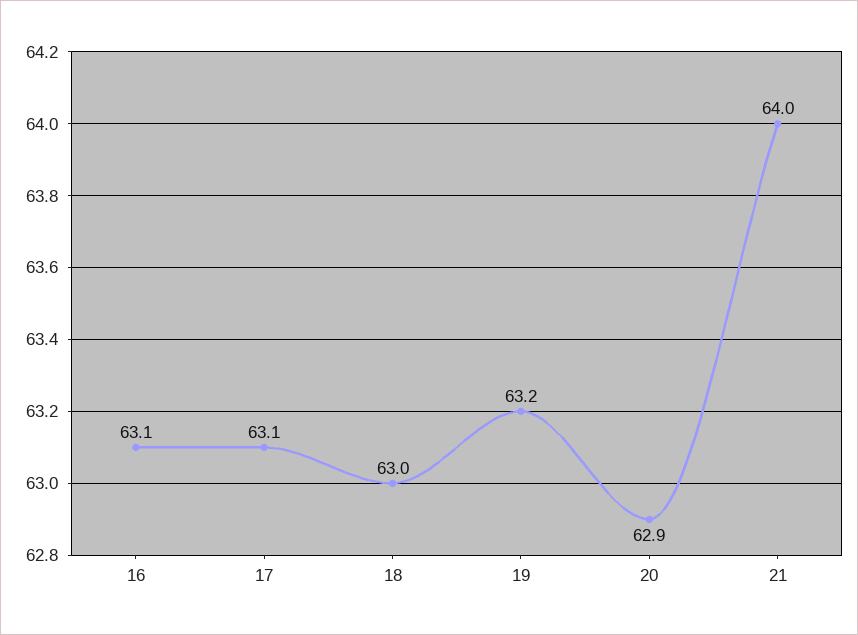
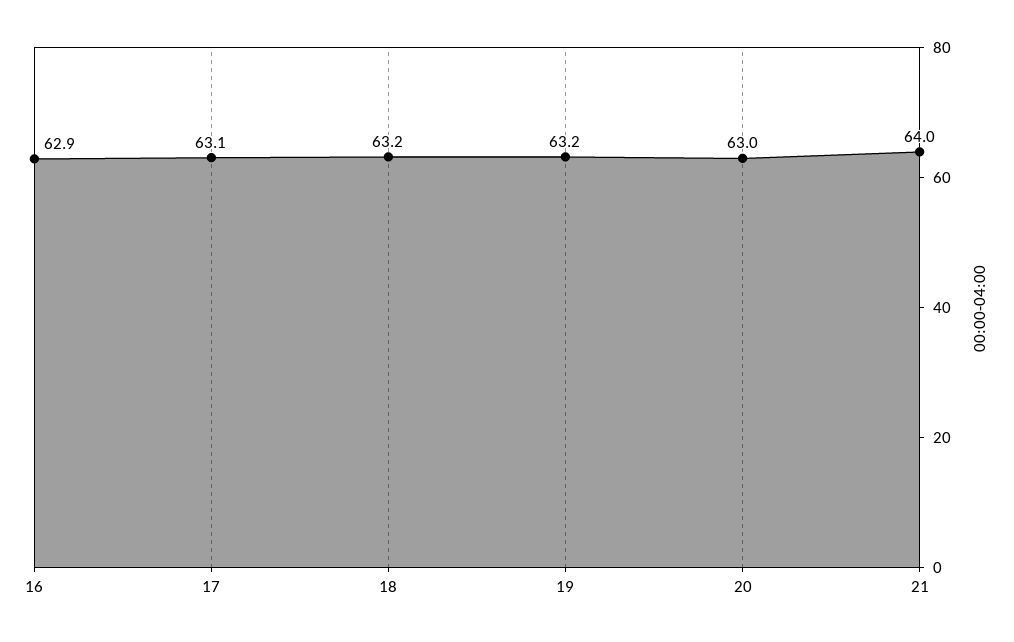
16: 63.1 -> 62.9
18: 63 -> 63.2
20: 62.9 -> 63

